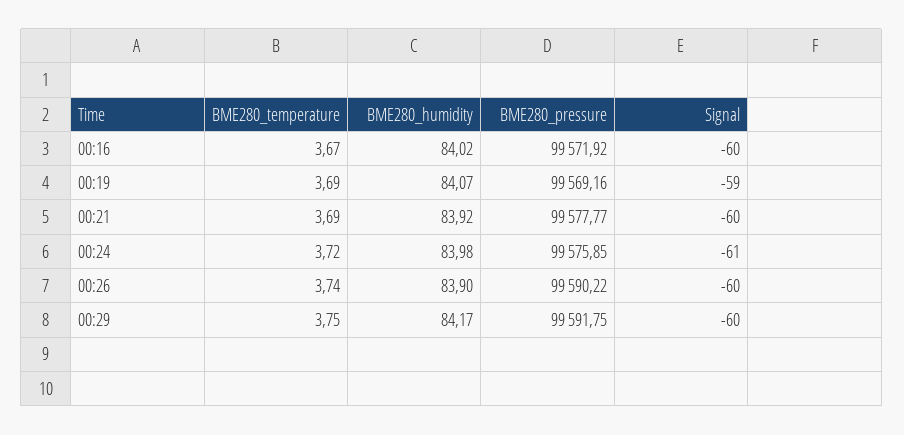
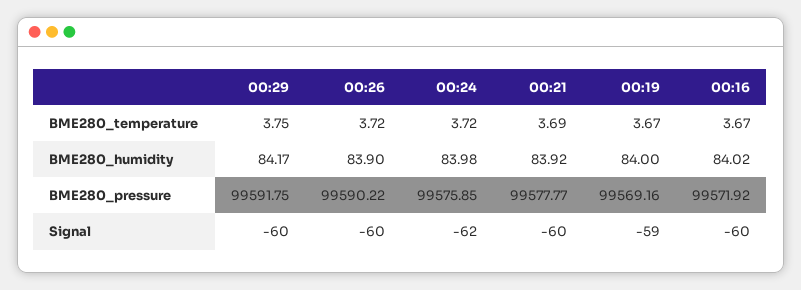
BME280_temperature, 00:19: 3.69 -> 3.67
BME280_humidity, 00:19: 84.07 -> 84
Signal, 00:24: -61 -> -62
BME280_temperature, 00:26: 3.74 -> 3.72

